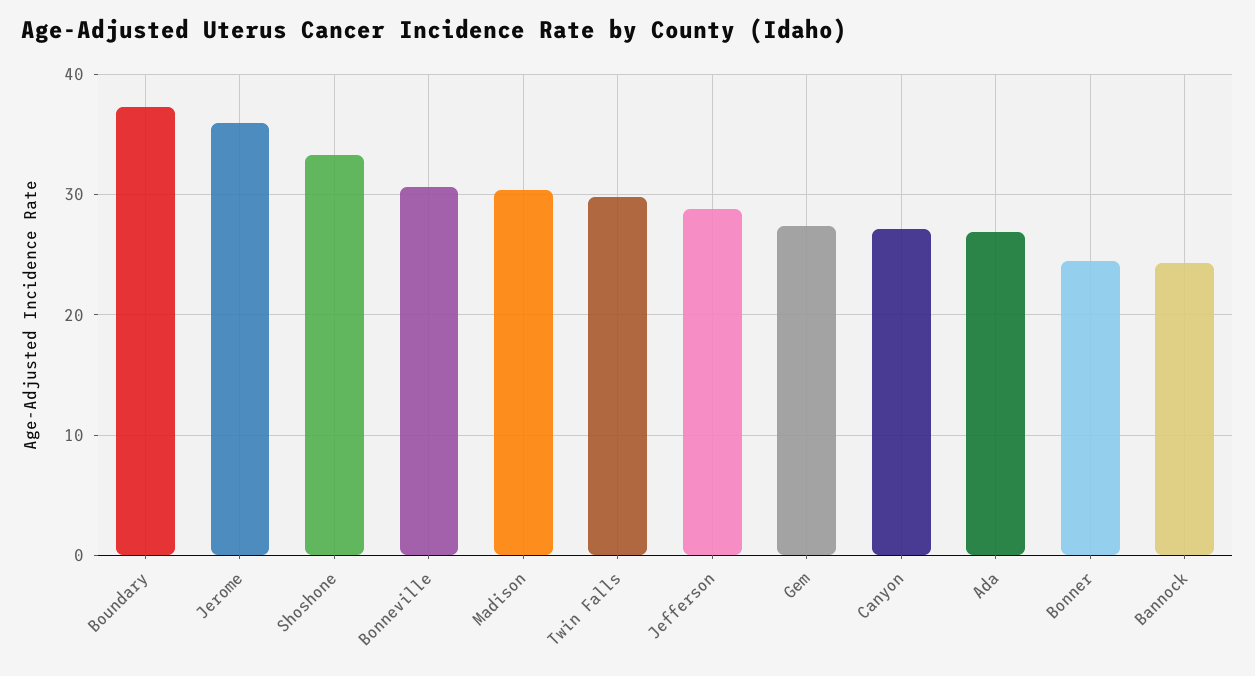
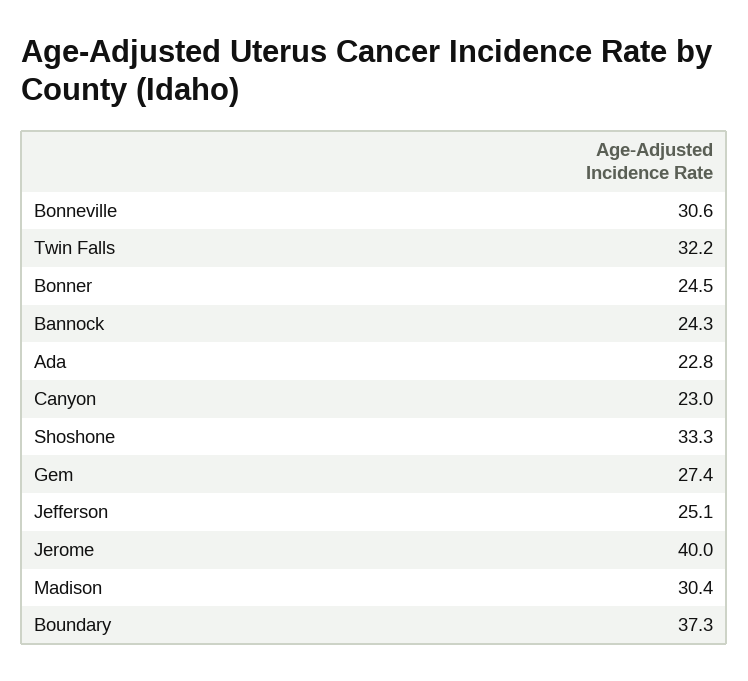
Jerome: 36 -> 40
Twin Falls: 30 -> 32.2
Jefferson: 29 -> 25.1
Canyon: 27 -> 23
Ada: 27 -> 22.8

